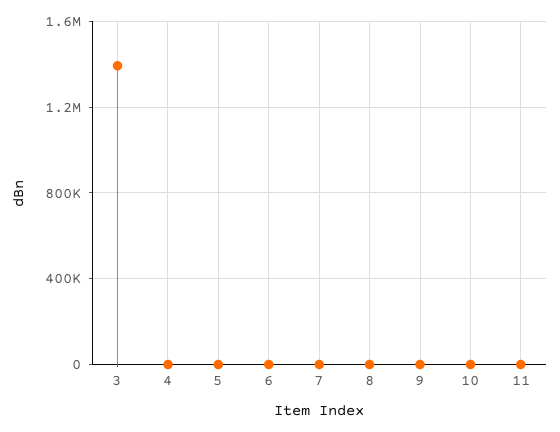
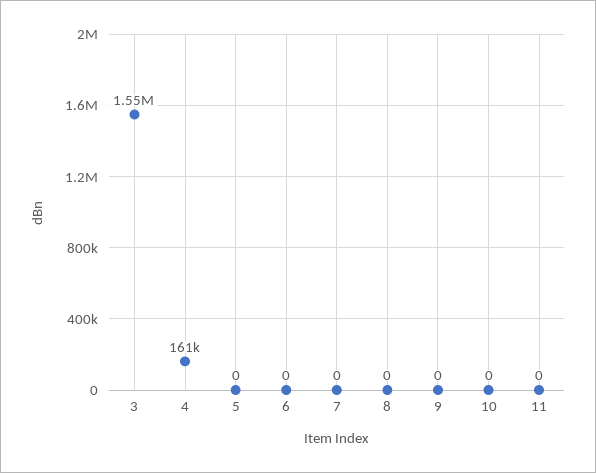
3: 1400000 -> 1550000
4: 0 -> 161000

